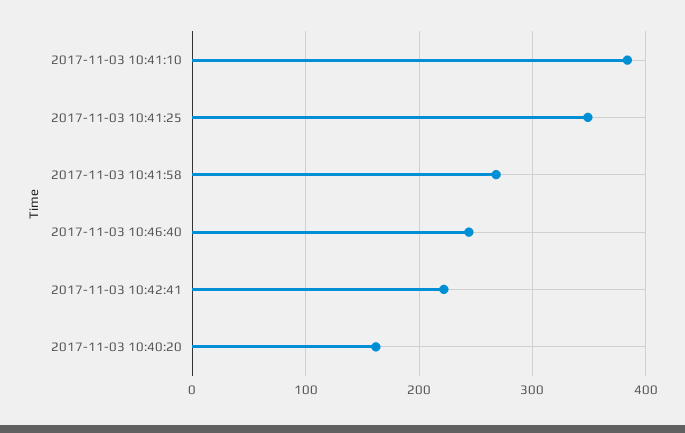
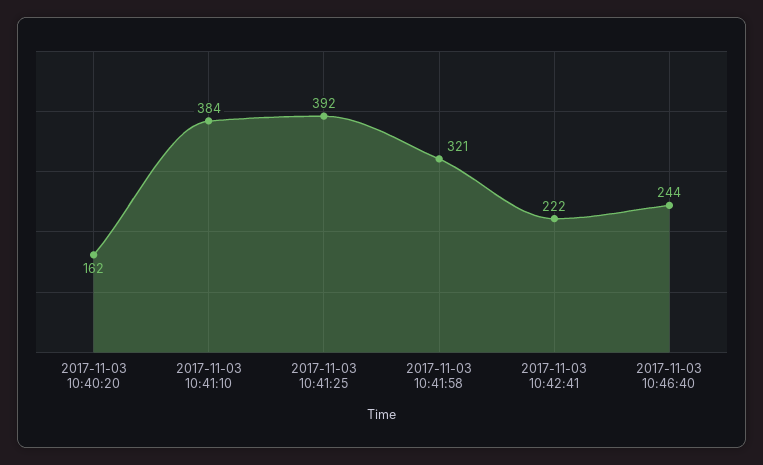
2017-11-03 10:41:25: 350 -> 392
2017-11-03 10:41:58: 270 -> 321

